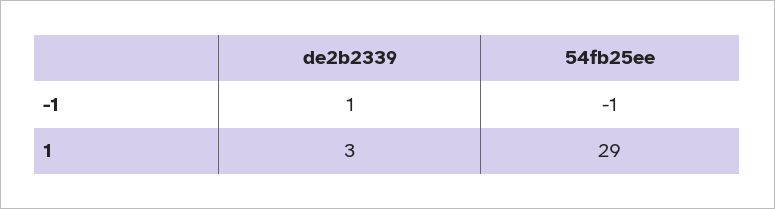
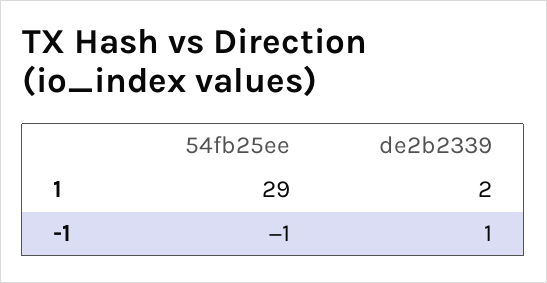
de2b2339, 1: 3 -> 2

